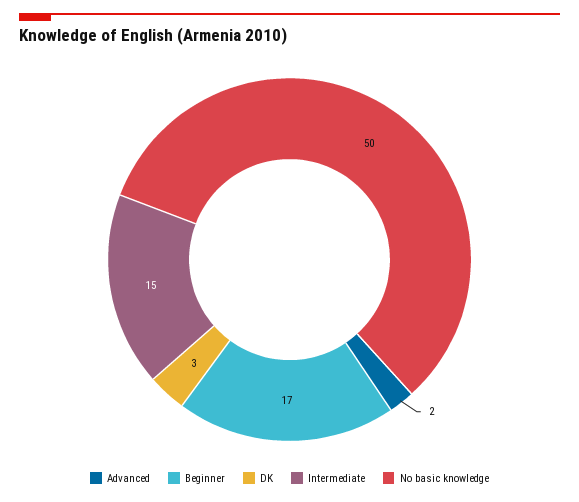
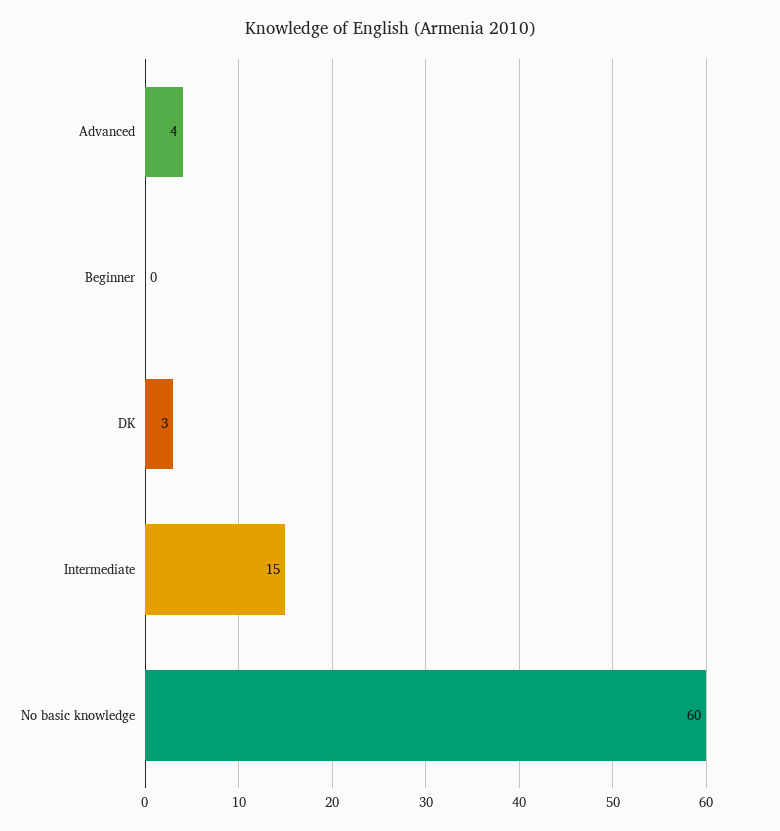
Advanced: 2 -> 4
Beginner: 17 -> 0
No basic knowledge: 50 -> 60

